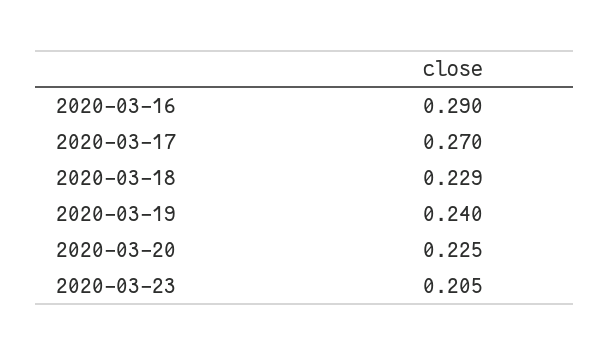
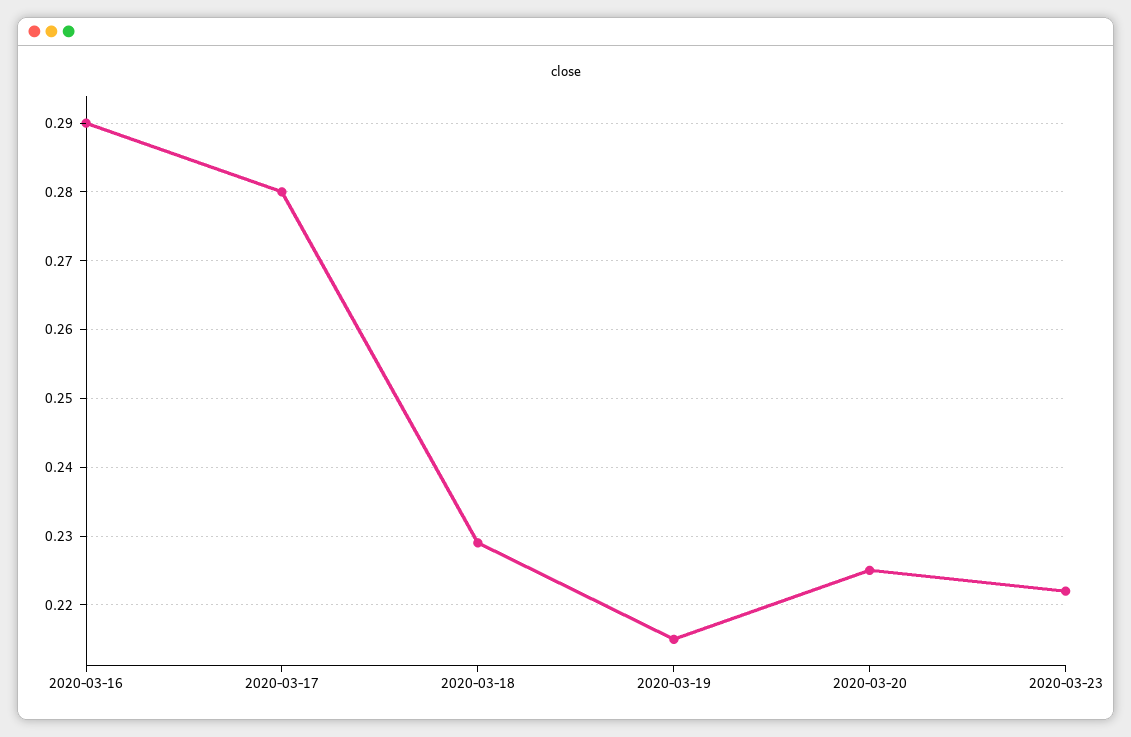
2020-03-17: 0.27 -> 0.28
2020-03-19: 0.24 -> 0.215
2020-03-23: 0.205 -> 0.222

